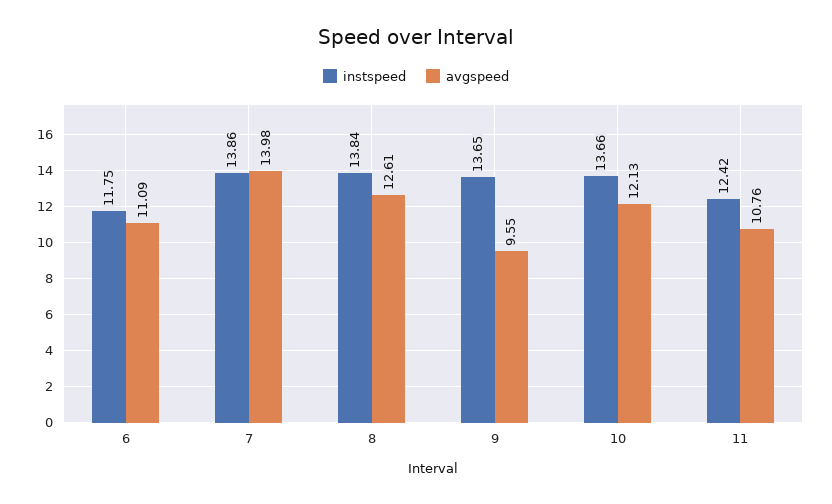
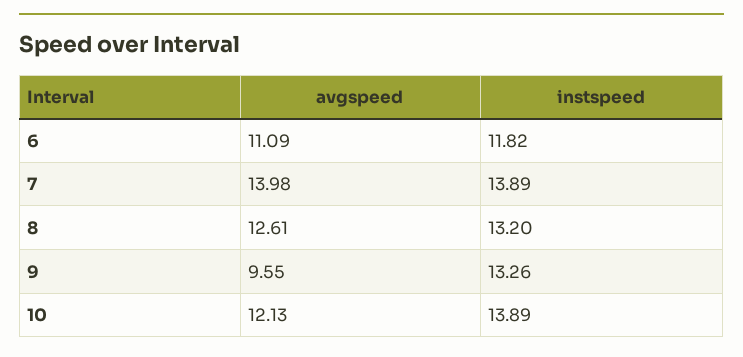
instspeed, 6: 11.75 -> 11.82
instspeed, 7: 13.86 -> 13.89
instspeed, 8: 13.84 -> 13.2
instspeed, 9: 13.65 -> 13.26
instspeed, 10: 13.66 -> 13.89
instspeed, 11: 12.42 -> none
avgspeed, 11: 10.76 -> none

